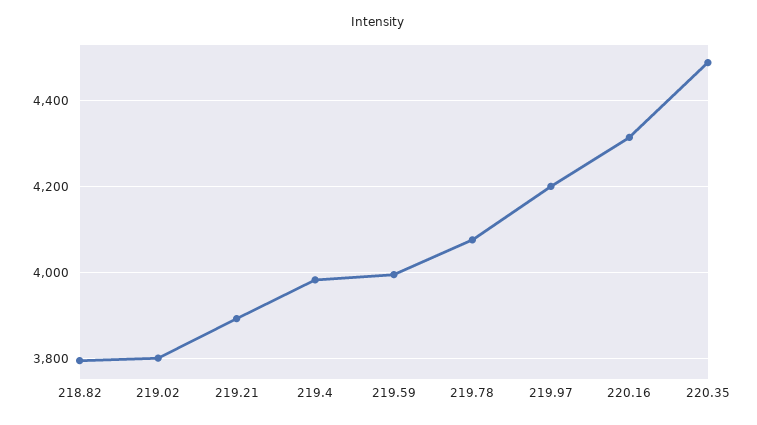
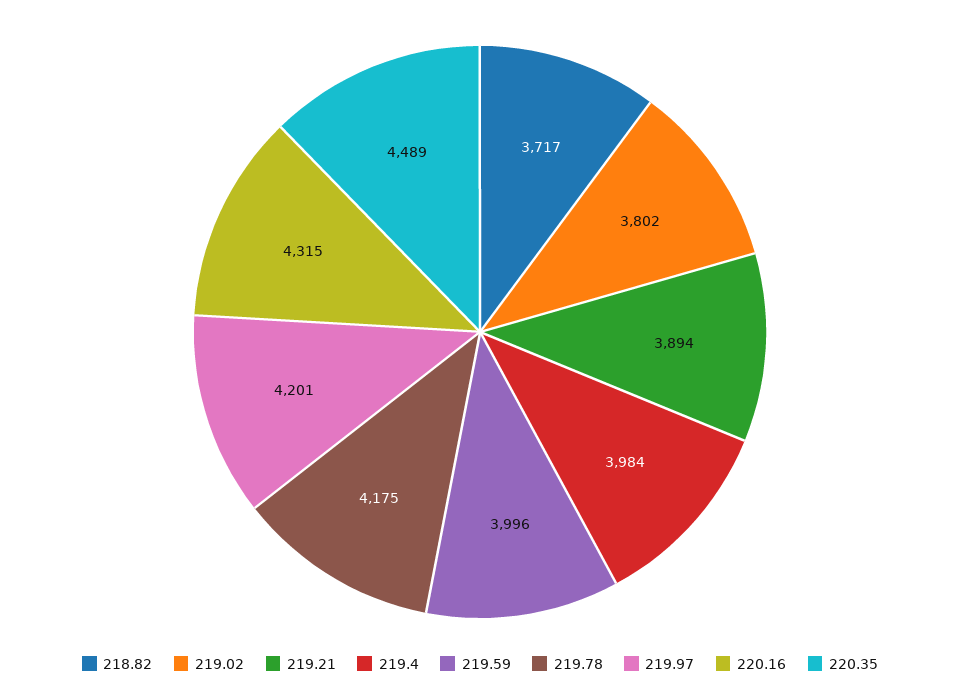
218.82: 3800 -> 3717
219.78: 4080 -> 4175

